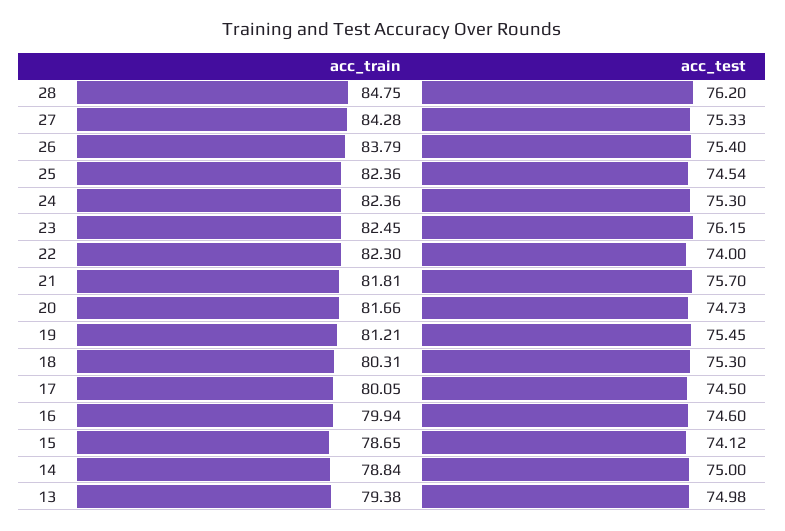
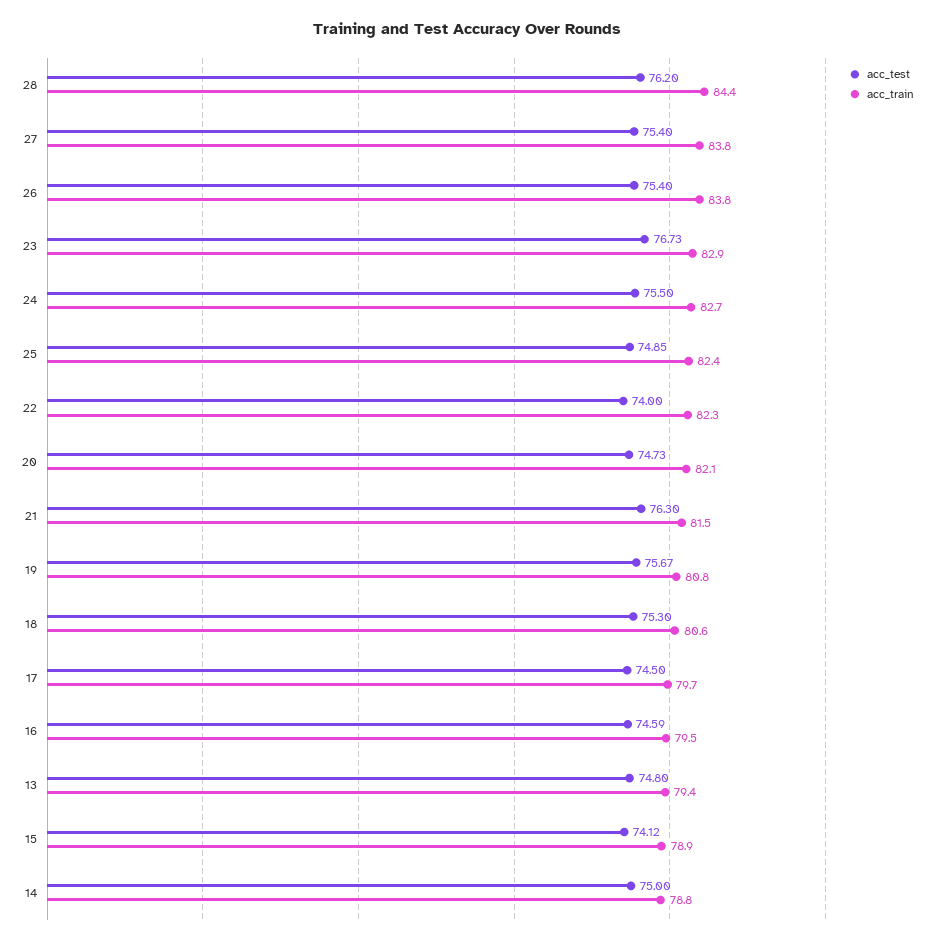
acc_train, 28: 84.75 -> 84.4
acc_train, 27: 84.28 -> 83.8
acc_test, 27: 75.33 -> 75.4
acc_test, 25: 74.54 -> 74.85
acc_train, 24: 82.36 -> 82.7
acc_test, 24: 75.3 -> 75.5
acc_train, 23: 82.45 -> 82.9
acc_test, 23: 76.15 -> 76.73
acc_train, 21: 81.81 -> 81.5
acc_test, 21: 75.7 -> 76.3
acc_train, 20: 81.66 -> 82.1
acc_train, 19: 81.21 -> 80.8
acc_test, 19: 75.45 -> 75.67
acc_train, 18: 80.31 -> 80.6
acc_train, 17: 80.05 -> 79.7
acc_train, 16: 79.94 -> 79.5
acc_test, 16: 74.6 -> 74.59
acc_train, 15: 78.65 -> 78.9
acc_test, 13: 74.98 -> 74.8

